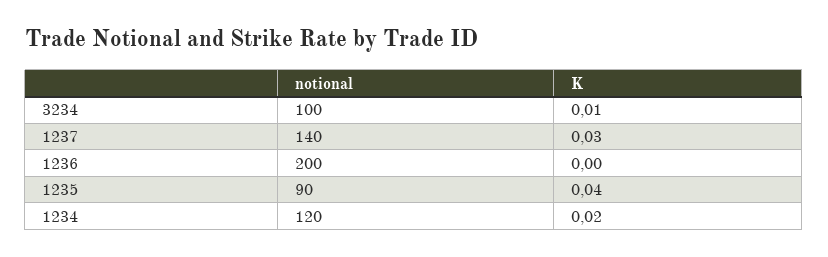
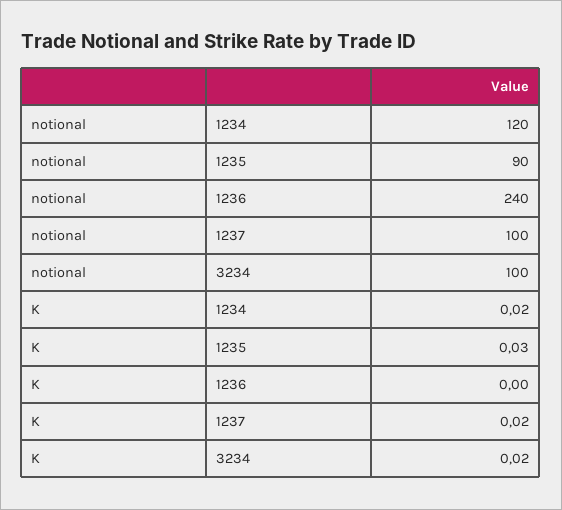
K, 3234: 0.01 -> 0.02
notional, 1237: 140 -> 100
K, 1237: 0.03 -> 0.02
notional, 1236: 200 -> 240
K, 1235: 0.04 -> 0.03

